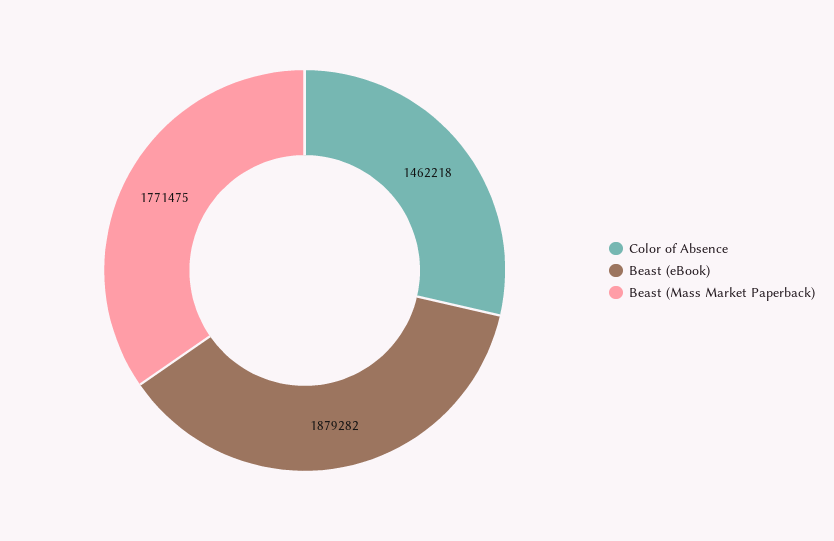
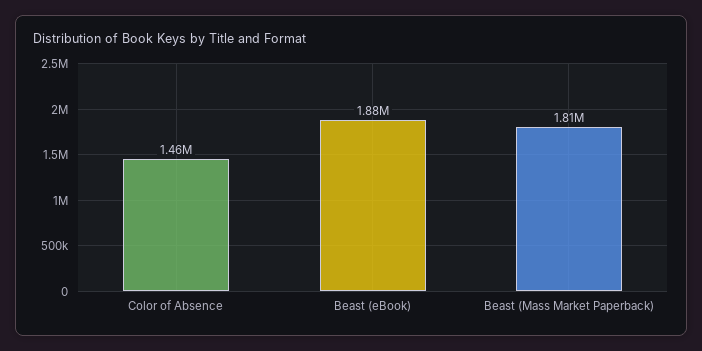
Beast (Mass Market Paperback): 1771475 -> 1810000

